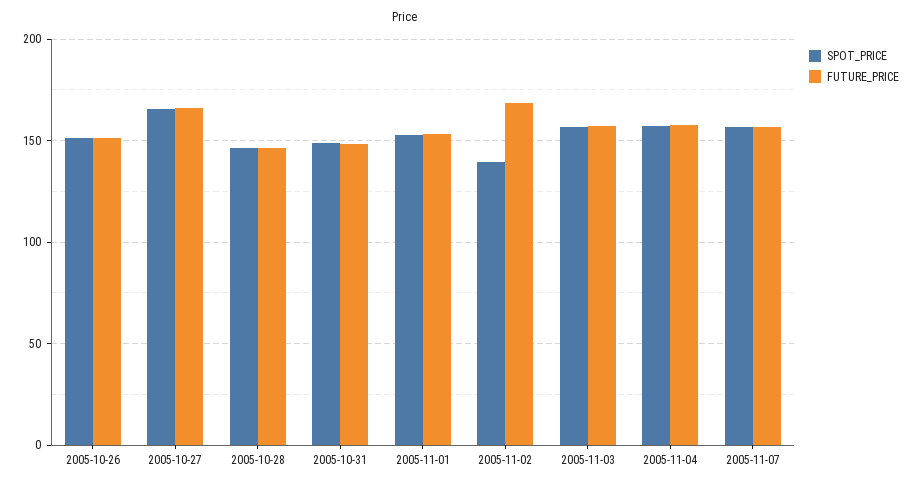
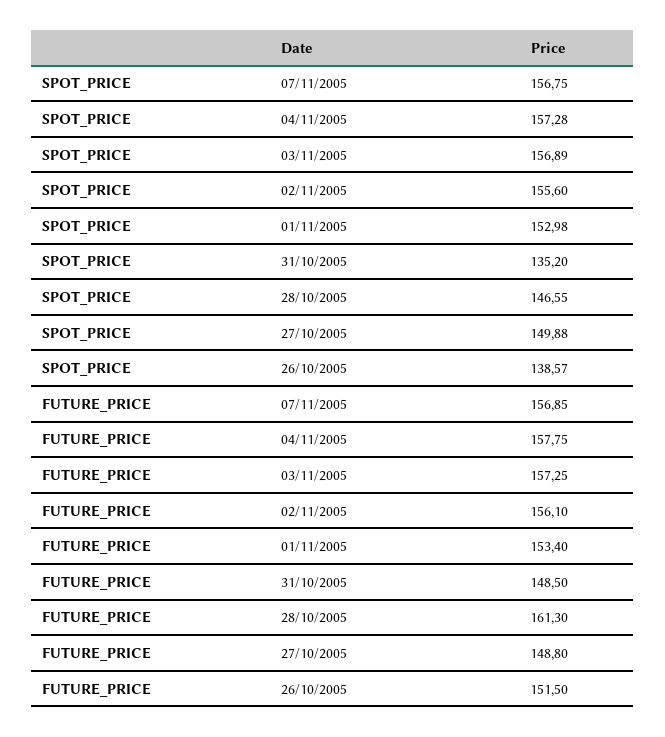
SPOT_PRICE, 2005-10-26: 150 -> 138.57
SPOT_PRICE, 2005-10-27: 165 -> 149.88
FUTURE_PRICE, 2005-10-27: 165 -> 148.8
FUTURE_PRICE, 2005-10-28: 145 -> 161.3
SPOT_PRICE, 2005-10-31: 150 -> 135.2
SPOT_PRICE, 2005-11-02: 140 -> 155.6
FUTURE_PRICE, 2005-11-02: 170 -> 156.1

